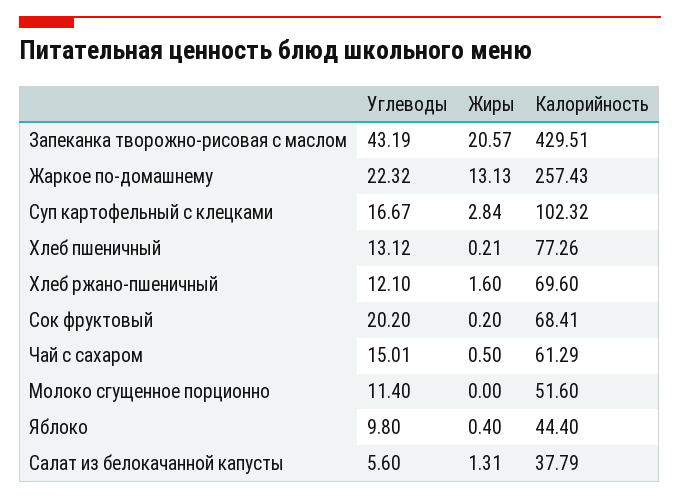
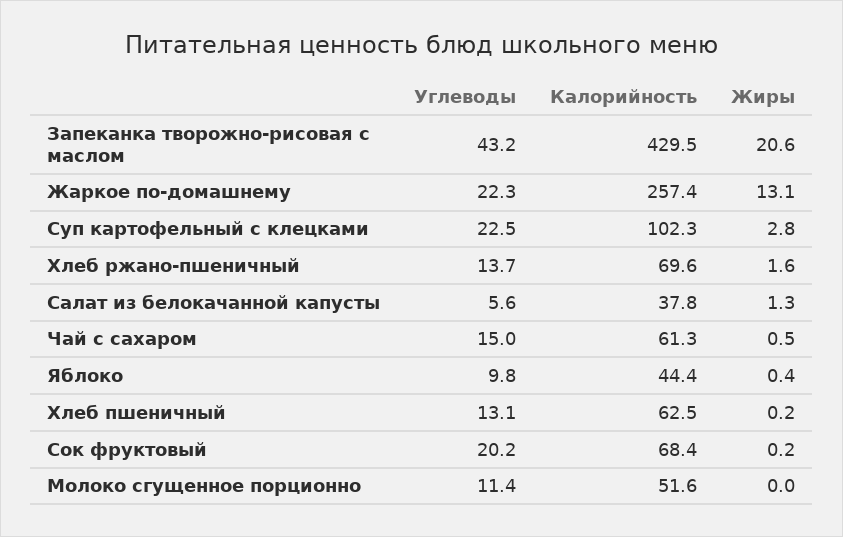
Углеводы, Суп картофельный с клецками: 16.67 -> 22.5
Калорийность, Хлеб пшеничный: 77.26 -> 62.5
Углеводы, Хлеб ржано-пшеничный: 12.1 -> 13.7

